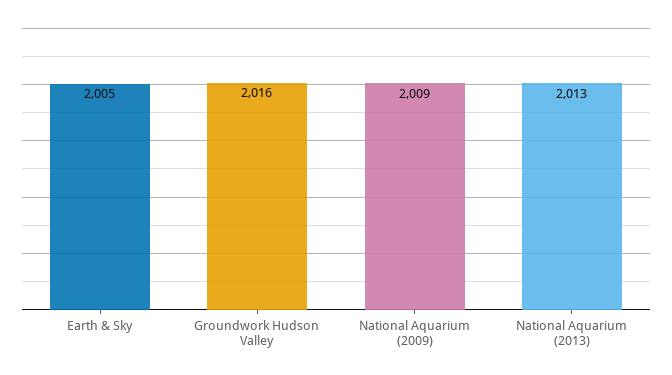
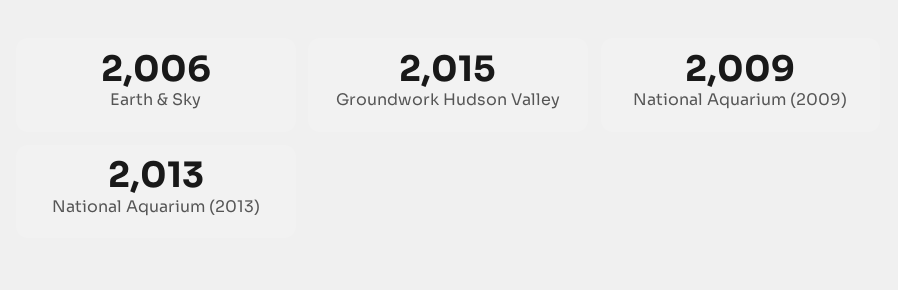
Earth & Sky: 2005 -> 2006
Groundwork Hudson Valley: 2016 -> 2015

